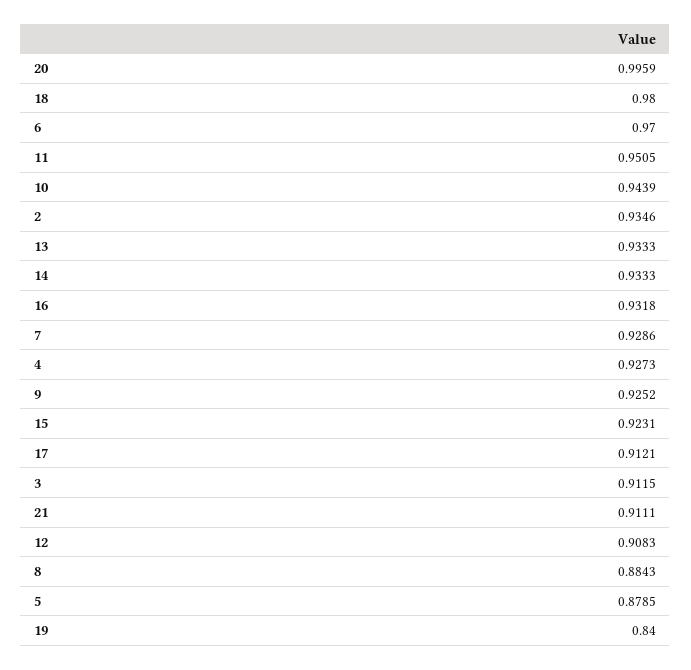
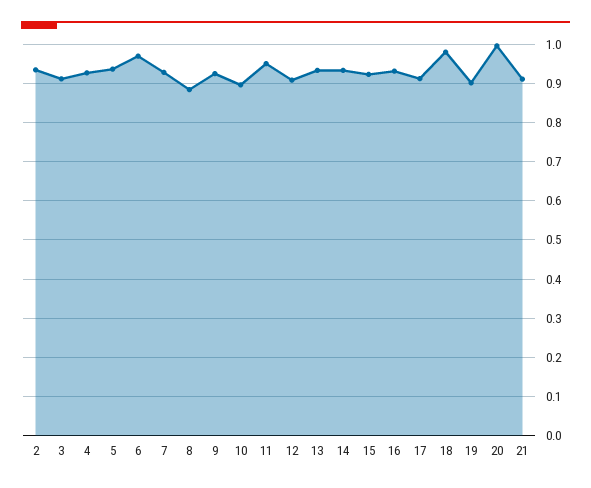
10: 0.9439 -> 0.9
5: 0.8785 -> 0.94
19: 0.84 -> 0.9

